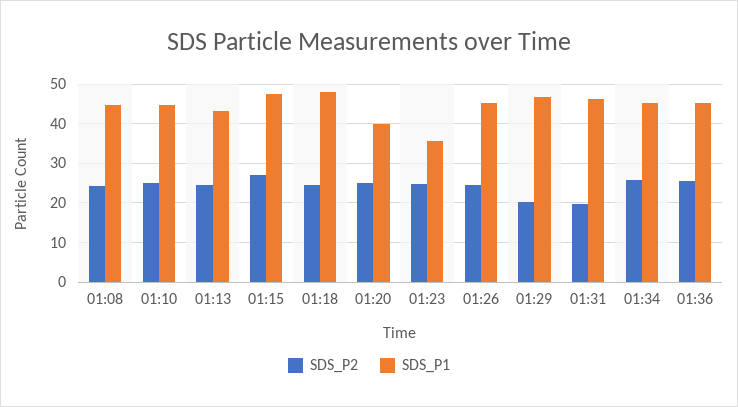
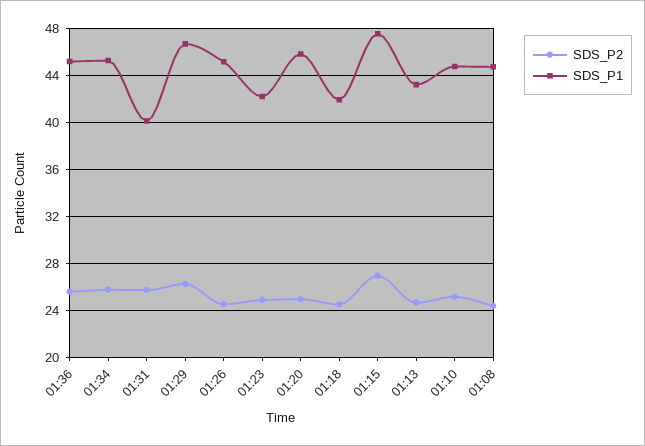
SDS_P1, 01:18: 48 -> 42
SDS_P1, 01:20: 40 -> 46
SDS_P1, 01:23: 36 -> 42
SDS_P2, 01:29: 20 -> 26
SDS_P2, 01:31: 20 -> 26
SDS_P1, 01:31: 46 -> 40

